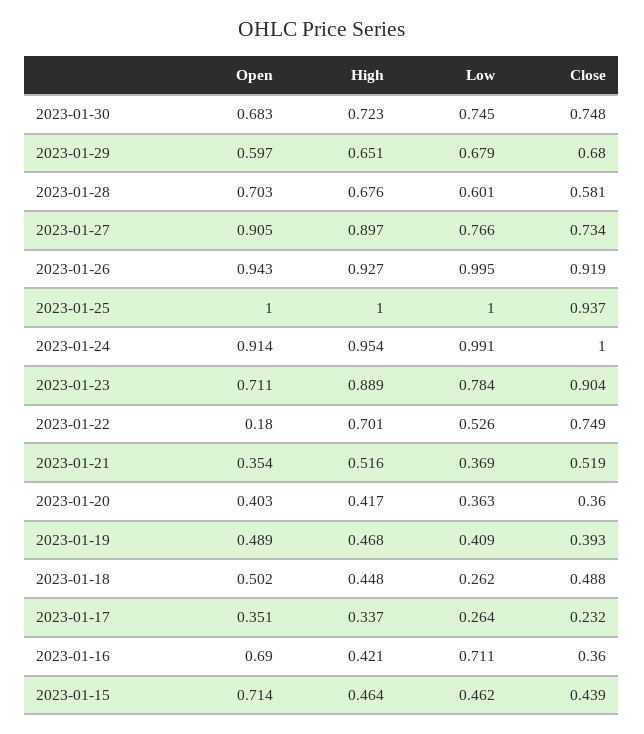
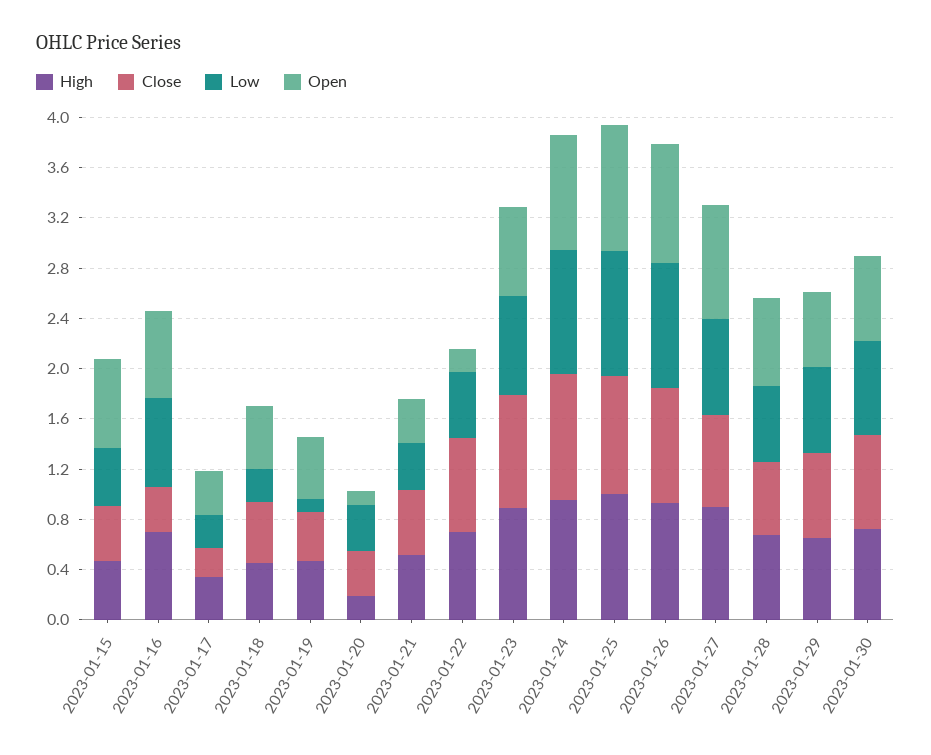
Open, 2023-01-20: 0.403 -> 0.1
High, 2023-01-20: 0.417 -> 0.2
Low, 2023-01-19: 0.409 -> 0.1
High, 2023-01-16: 0.421 -> 0.7

